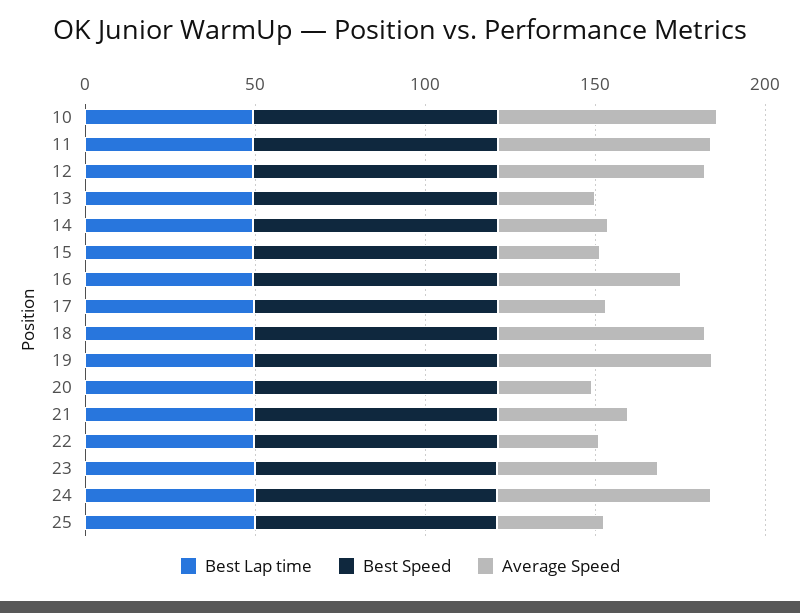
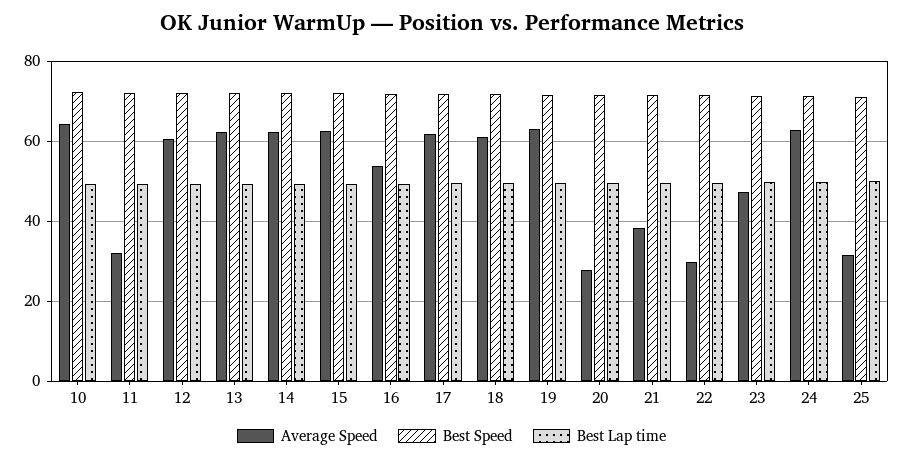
Average Speed, 11: 60 -> 32
Average Speed, 13: 30 -> 62
Average Speed, 14: 30 -> 62
Average Speed, 15: 30 -> 62
Average Speed, 17: 30 -> 62

